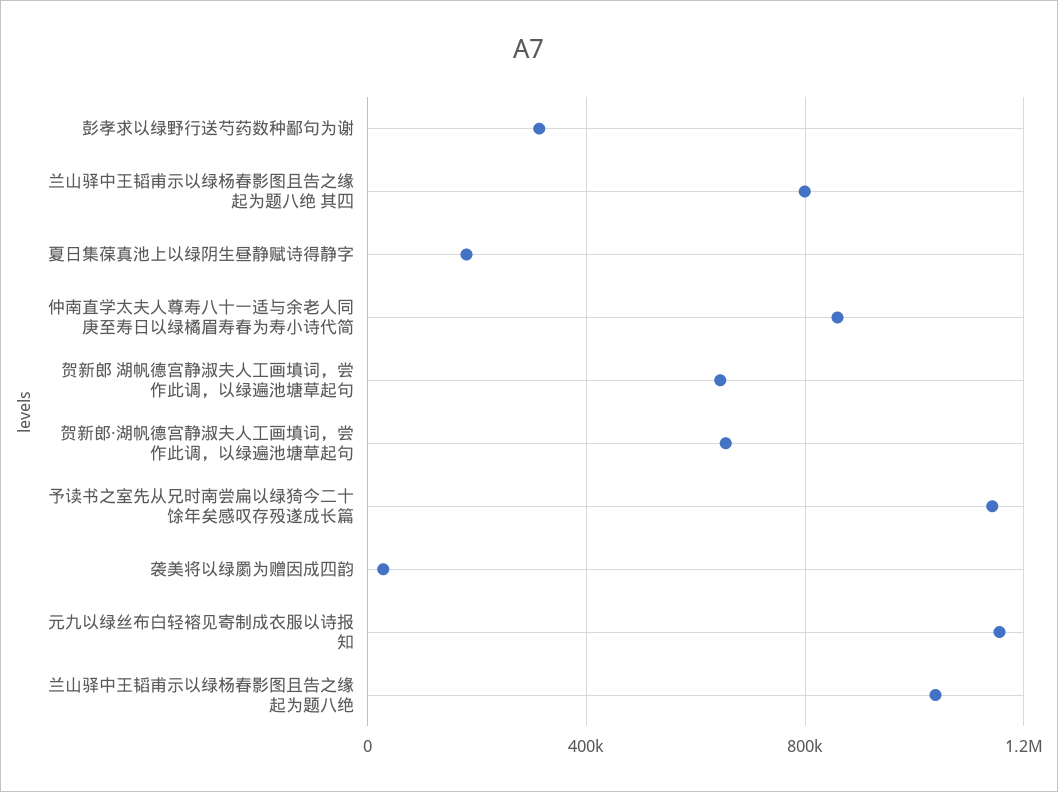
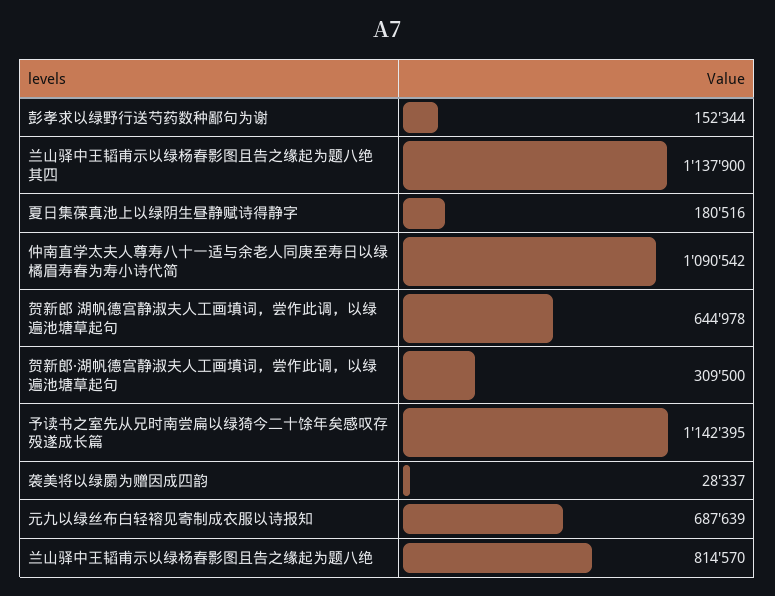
彭孝求以绿野行送芍药数种鄙句为谢: 300000 -> 152344
兰山驿中王韬甫示以绿杨春影图且告之缘起为题八绝 其四: 800000 -> 1137900
仲南直学太夫人尊寿八十一适与余老人同庚至寿日以绿橘眉寿春为寿小诗代简: 850000 -> 1090542
贺新郎·湖帆德宫静淑夫人工画填词，尝作此调，以绿遍池塘草起句: 650000 -> 309500
元九以绿丝布白轻褣见寄制成衣服以诗报知: 1150000 -> 687639
兰山驿中王韬甫示以绿杨春影图且告之缘起为题八绝: 1050000 -> 814570

